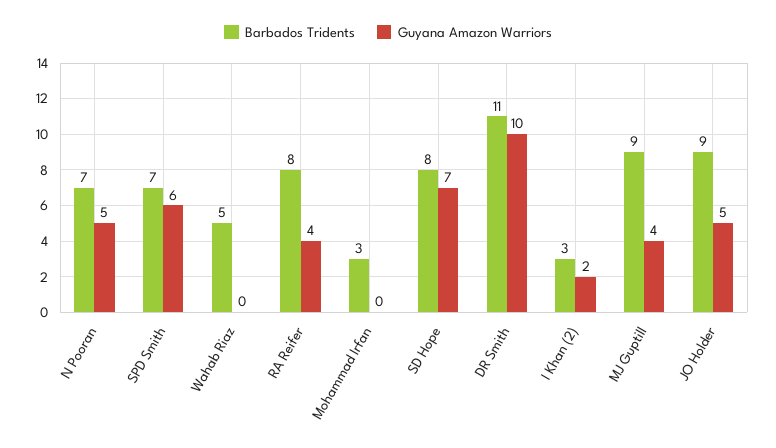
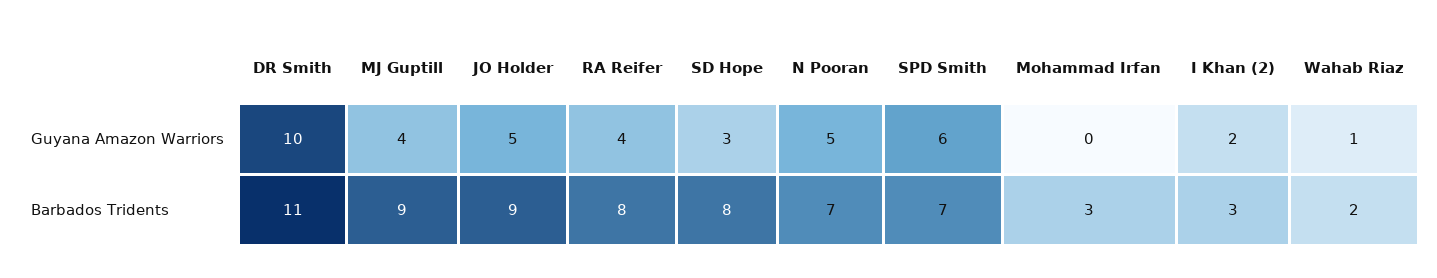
Barbados Tridents, Wahab Riaz: 5 -> 2
Guyana Amazon Warriors, Wahab Riaz: 0 -> 1
Guyana Amazon Warriors, SD Hope: 7 -> 3

